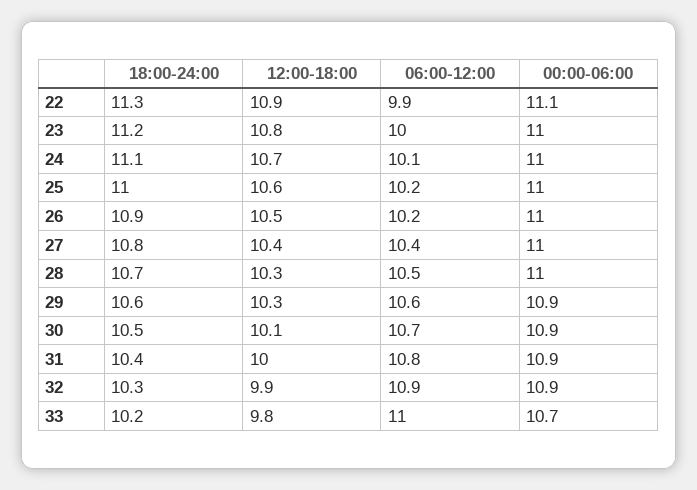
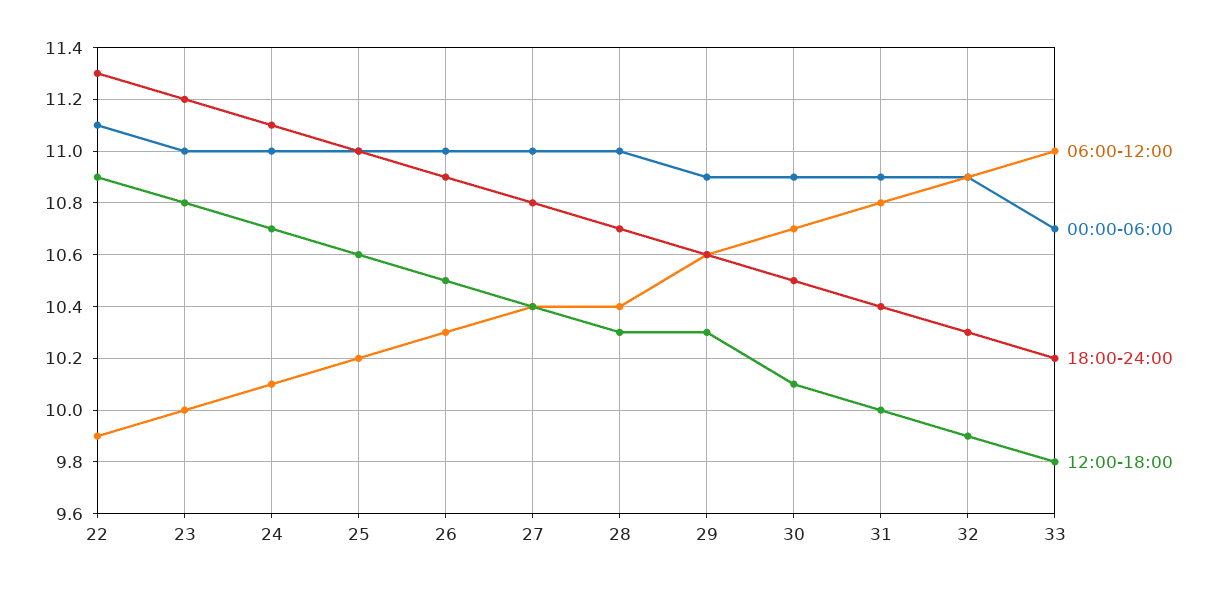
06:00-12:00, 26: 10.2 -> 10.3
06:00-12:00, 28: 10.5 -> 10.4

